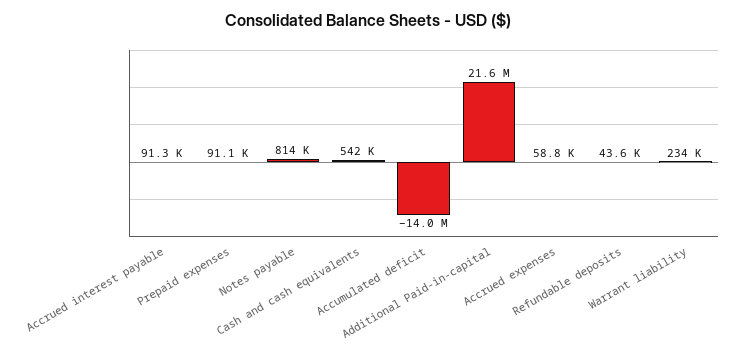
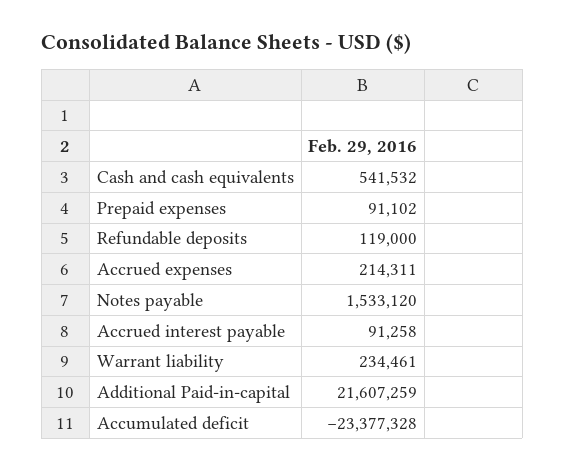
Notes payable: 814000 -> 1533120
Accumulated deficit: -14000000 -> -23377328
Accrued expenses: 58800 -> 214311
Refundable deposits: 43600 -> 119000

